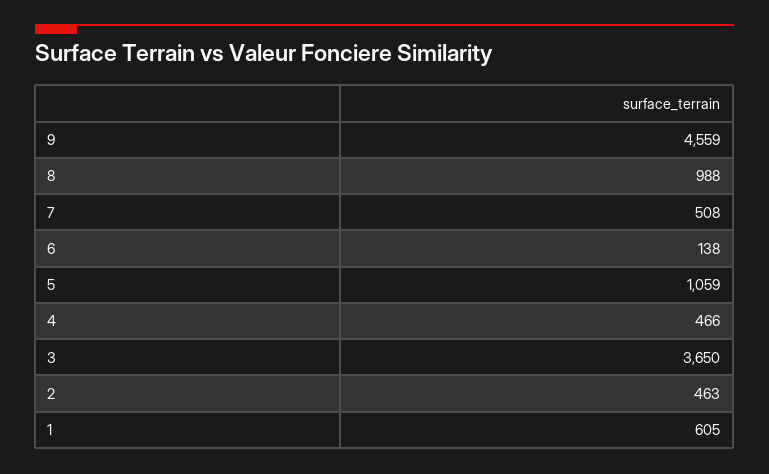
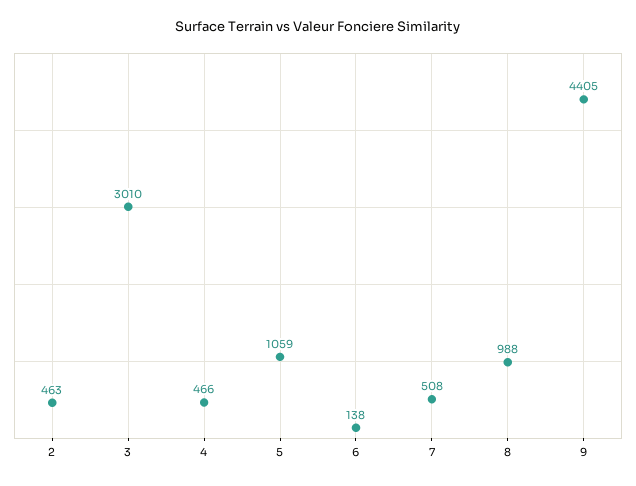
9: 4559 -> 4405
3: 3650 -> 3010
1: 605 -> none

